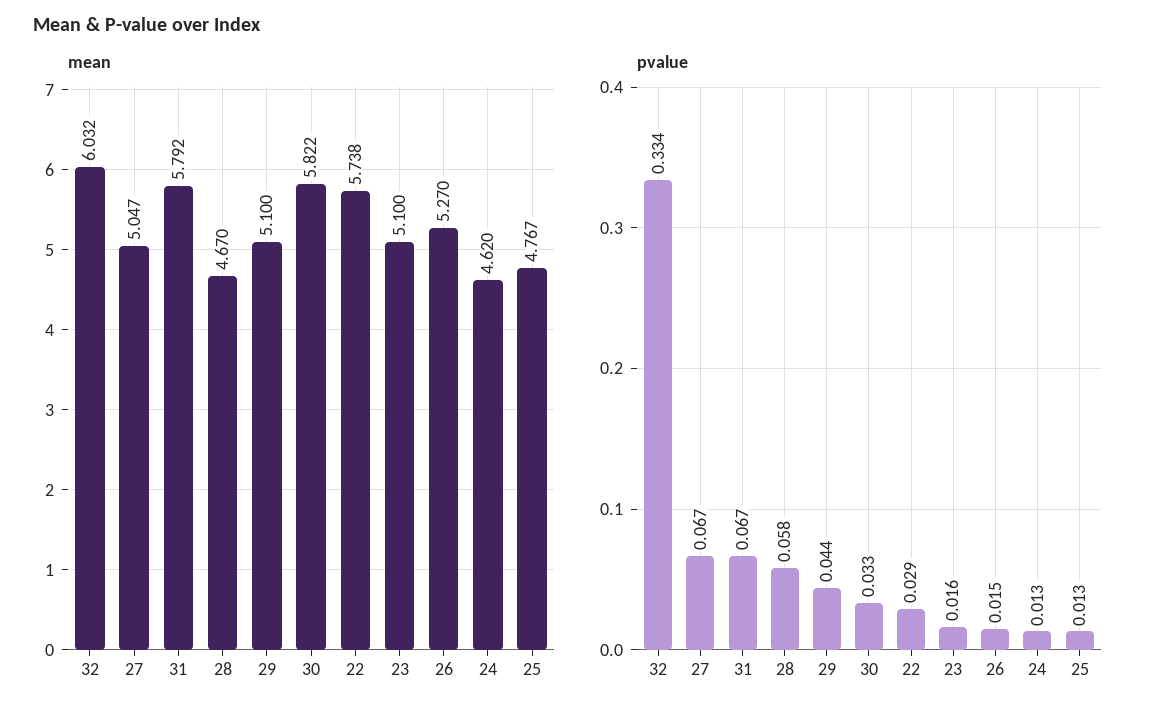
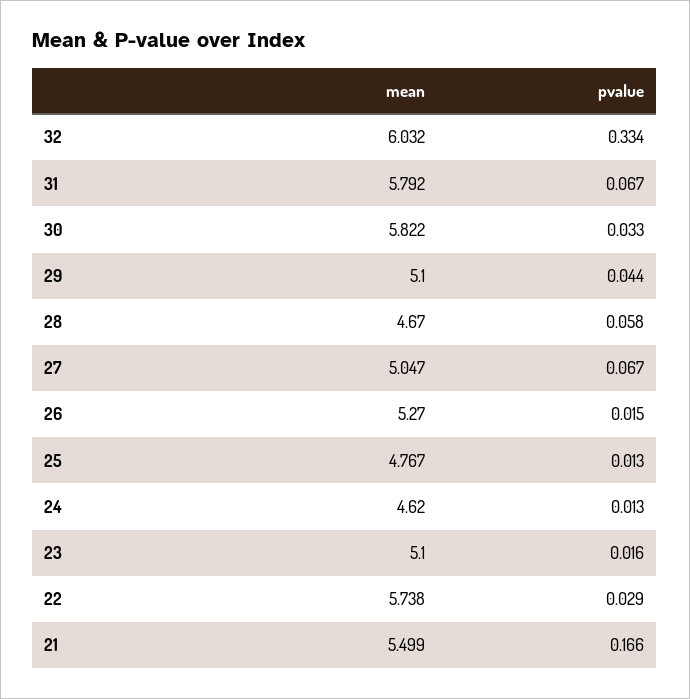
mean, 21: none -> 5.499
pvalue, 21: none -> 0.166

